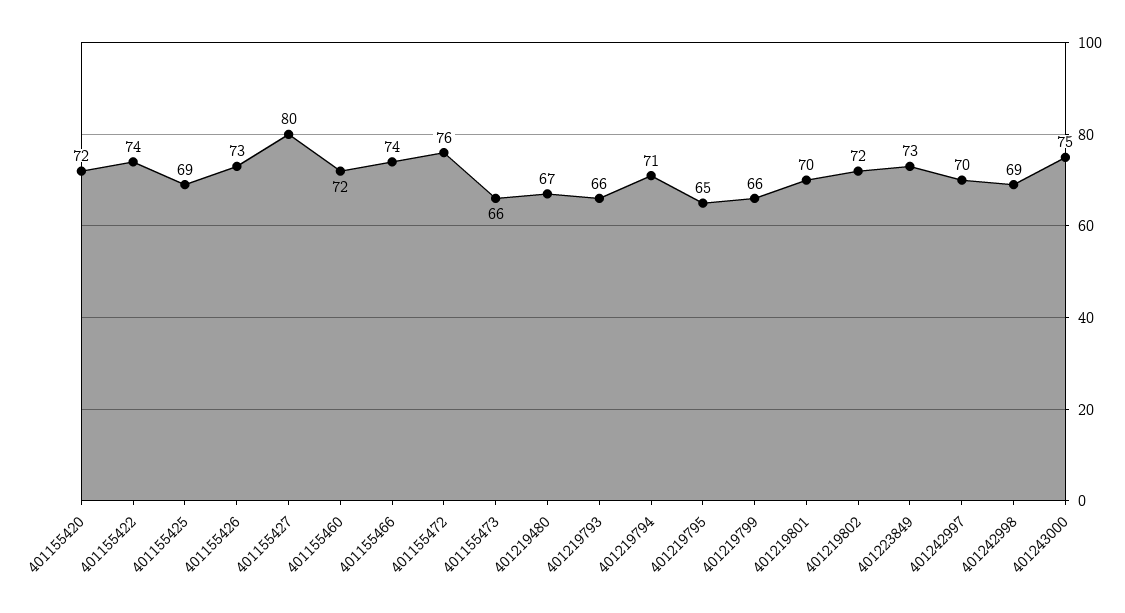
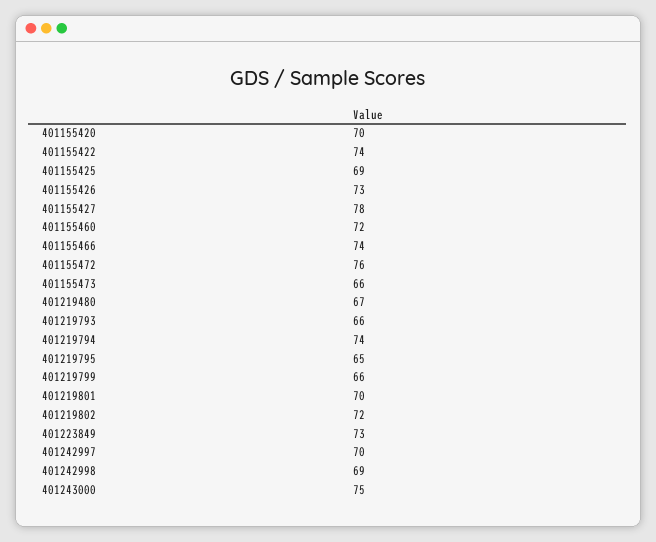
401155420: 72 -> 70
401155427: 80 -> 78
401219794: 71 -> 74

